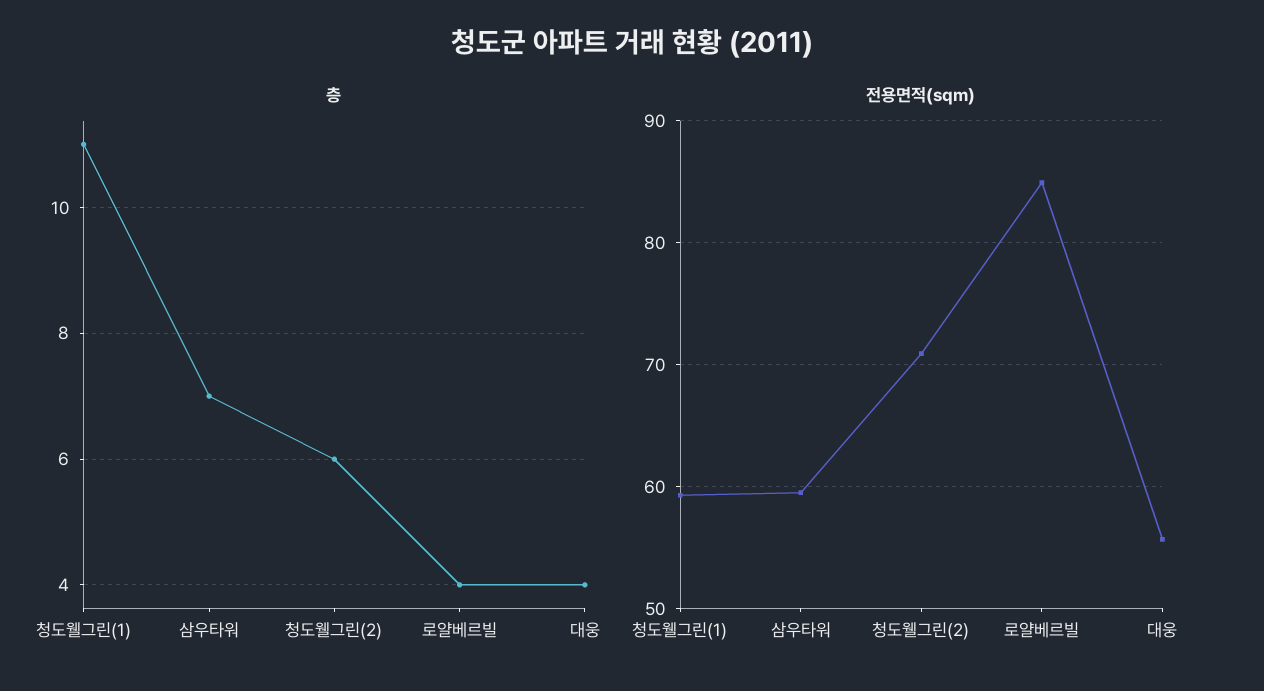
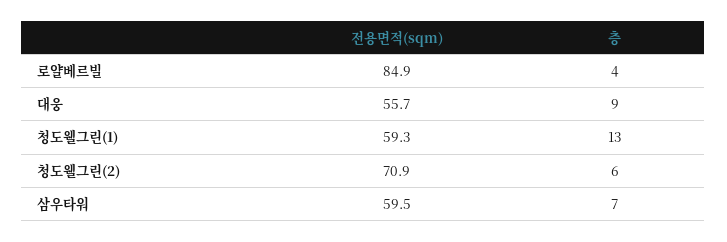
층, 청도웰그린(1): 11 -> 13
층, 대웅: 4 -> 9

